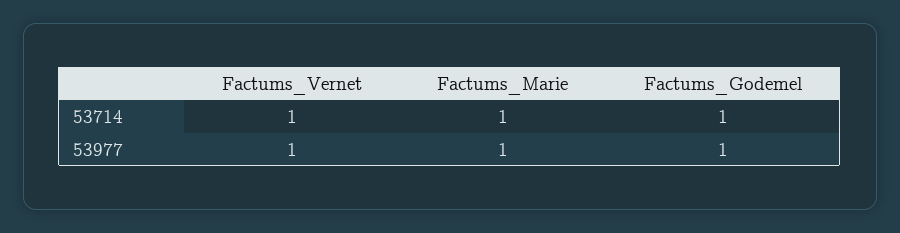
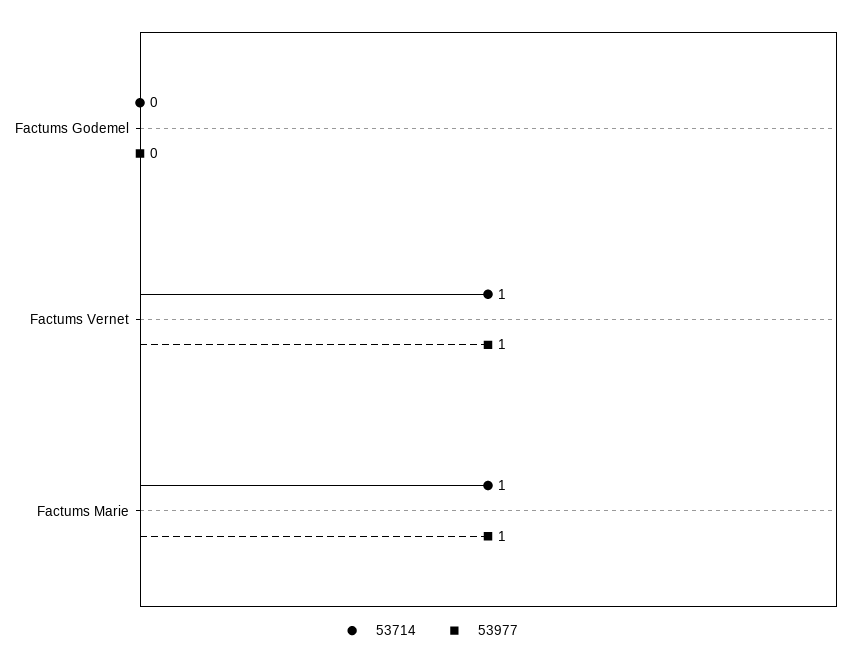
53714, Factums_Godemel: 1 -> 0
53977, Factums_Godemel: 1 -> 0

